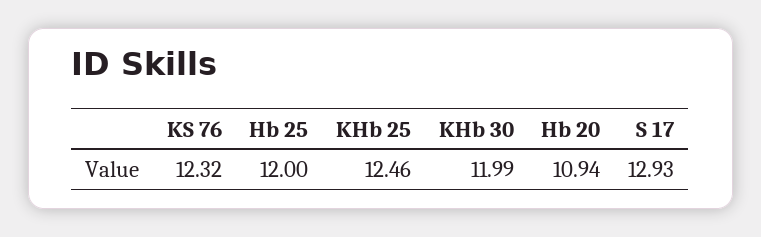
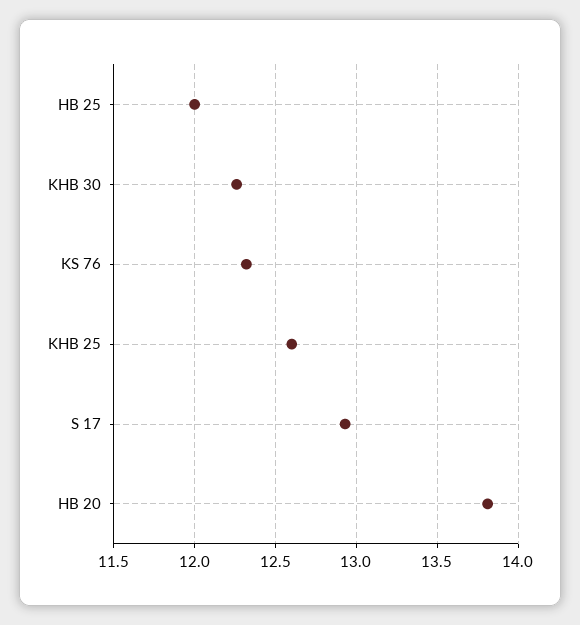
KHb 25: 12.46 -> 12.6
KHb 30: 11.99 -> 12.25
Hb 20: 10.94 -> 13.8

